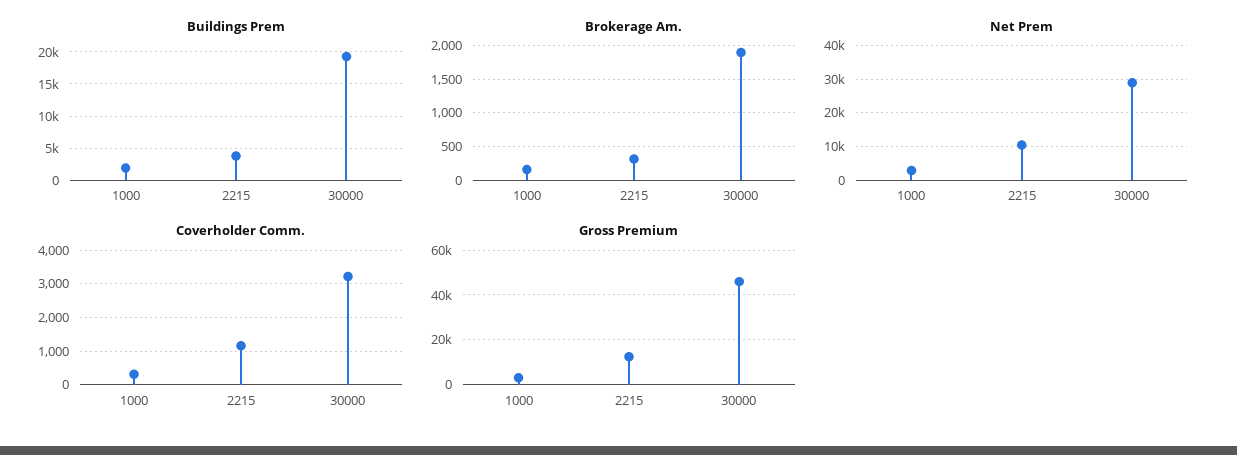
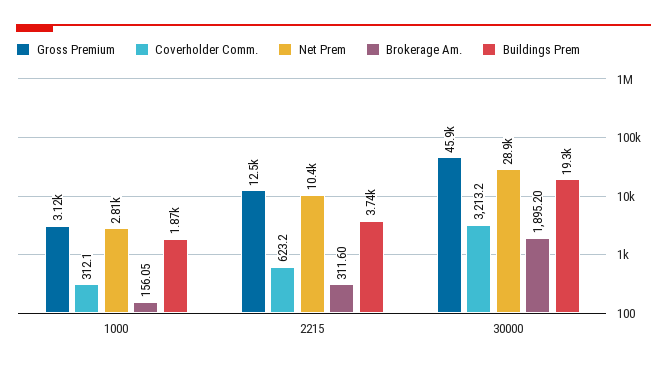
Coverholder Comm., 2215: 1200 -> 623.2

